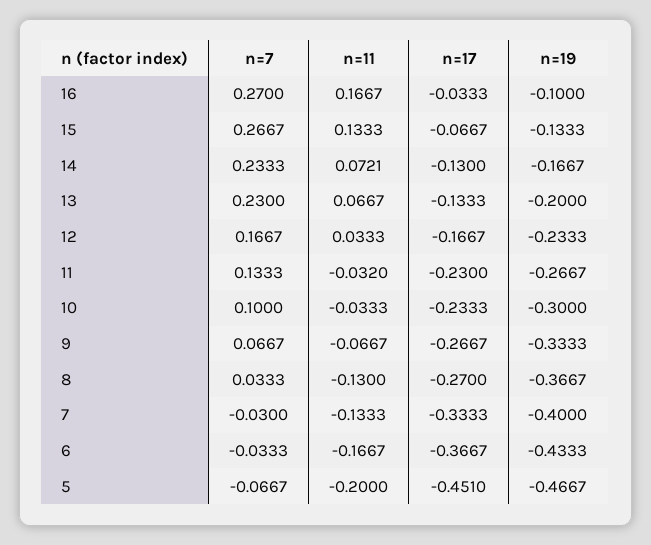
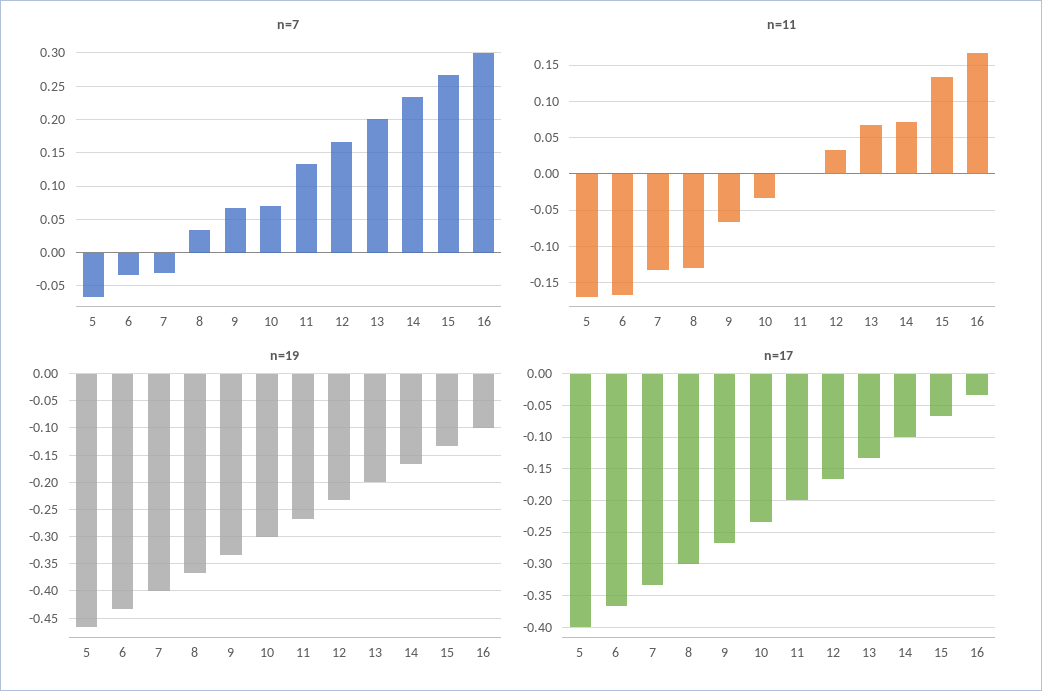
n=7, 16: 0.27 -> 0.3
n=17, 14: -0.13 -> -0.1
n=7, 13: 0.23 -> 0.2
n=11, 11: -0.032 -> 0
n=17, 11: -0.23 -> -0.2
n=7, 10: 0.1 -> 0.07
n=17, 8: -0.27 -> -0.3
n=11, 5: -0.2 -> -0.17
n=17, 5: -0.451 -> -0.4

